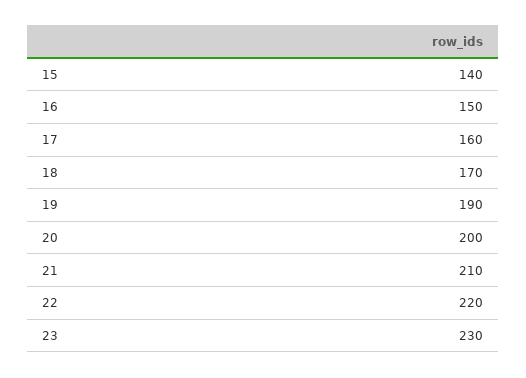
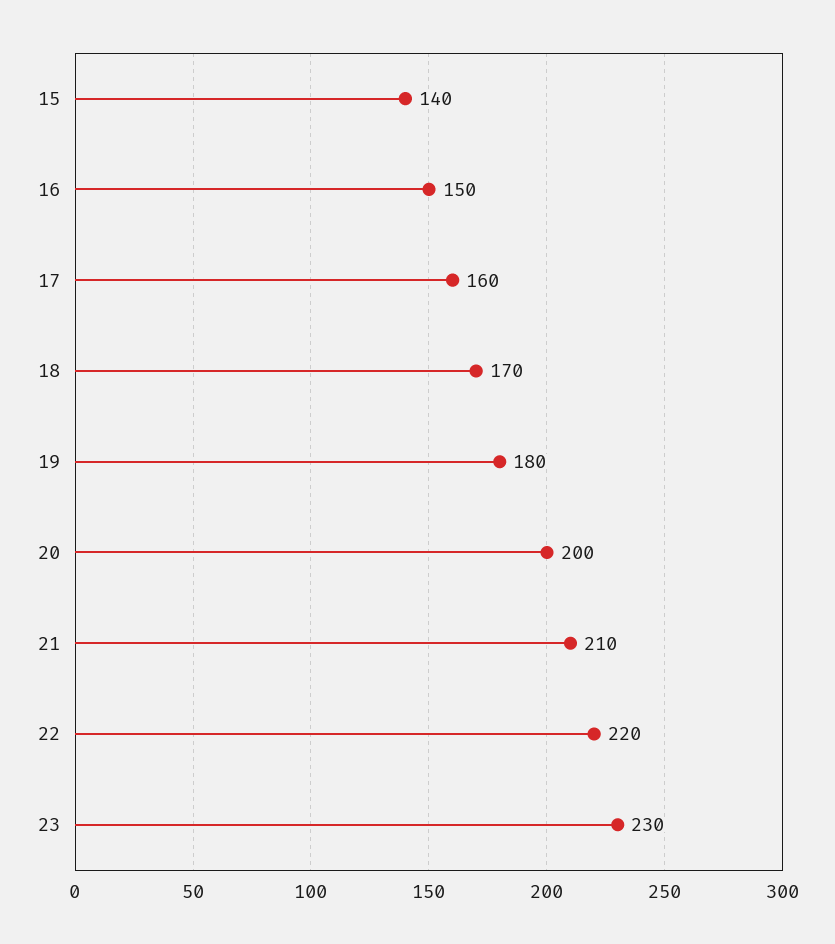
19: 190 -> 180

